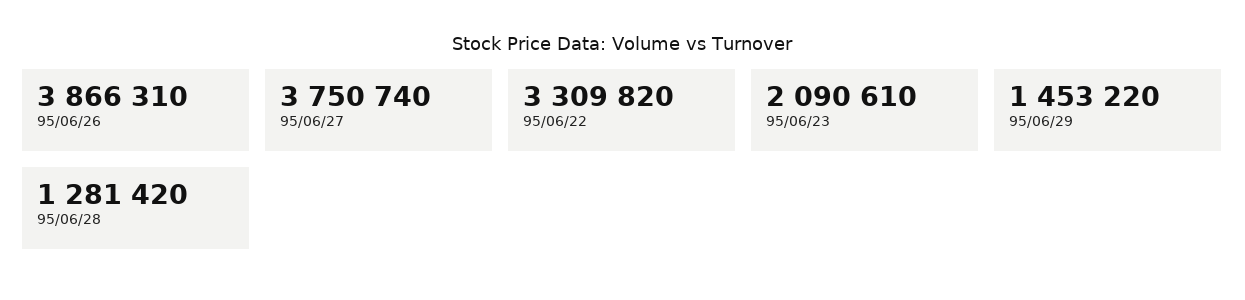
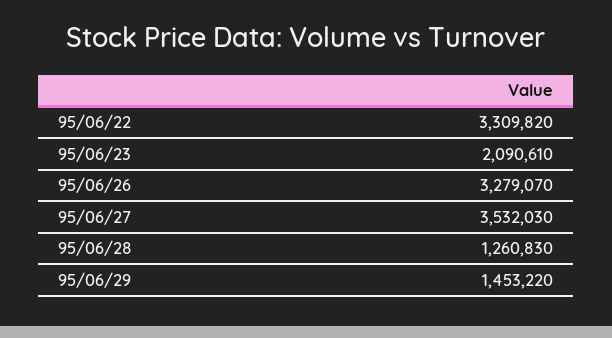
95/06/26: 3866310 -> 3279070
95/06/27: 3750740 -> 3532030
95/06/28: 1281420 -> 1260830

